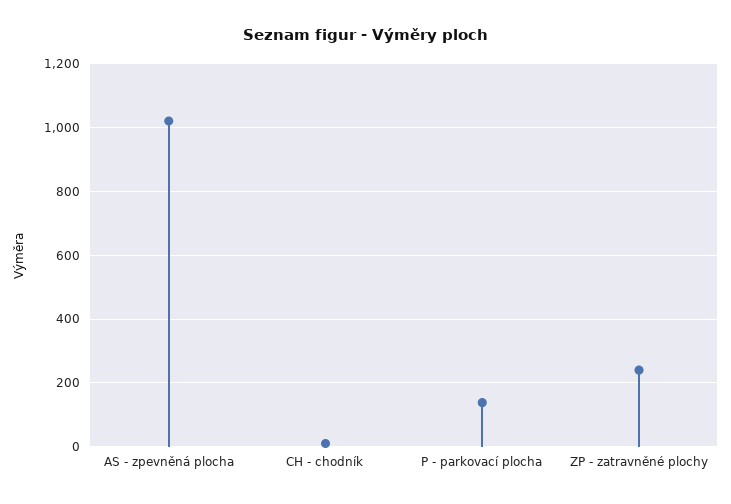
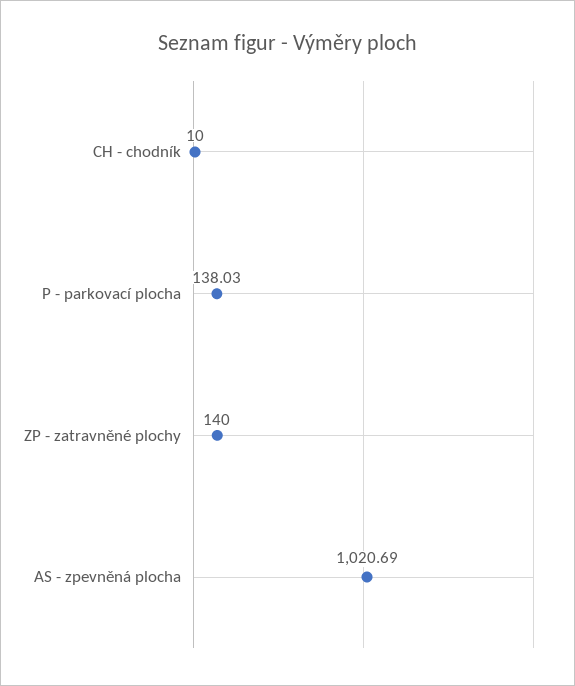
ZP - zatravněné plochy: 240 -> 140

